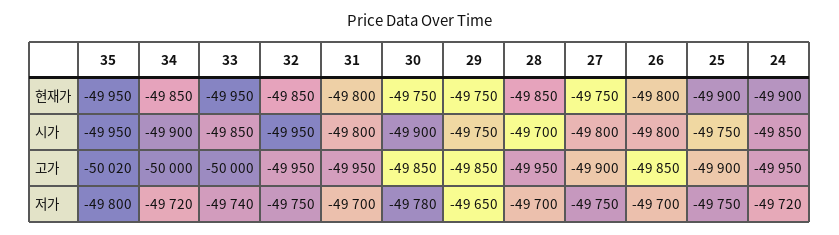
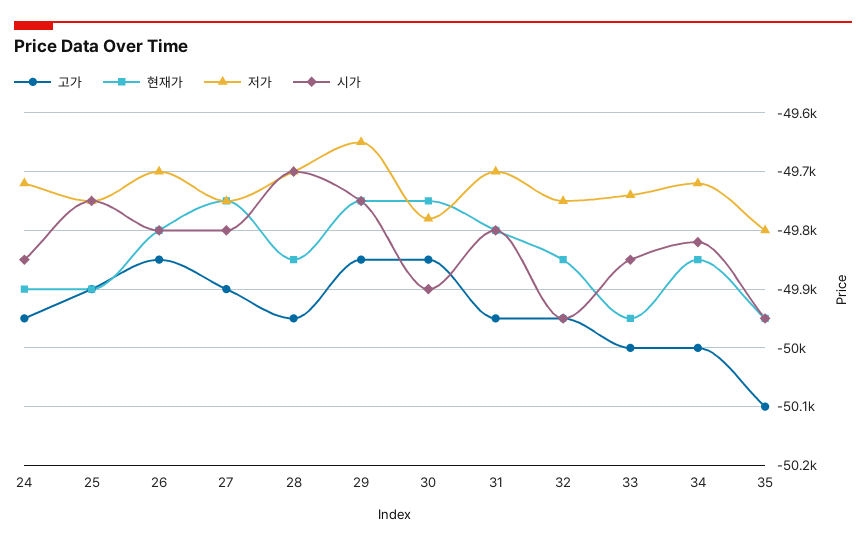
시가, 34: -49900 -> -49820
고가, 35: -50020 -> -50100

